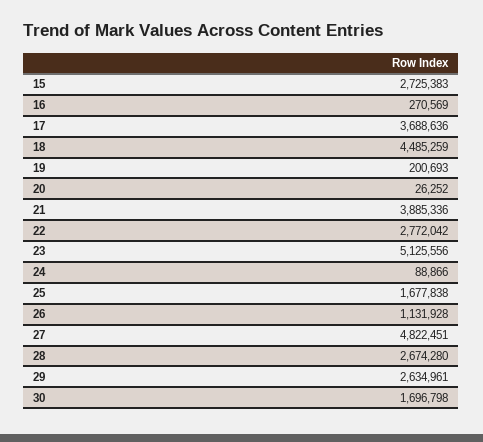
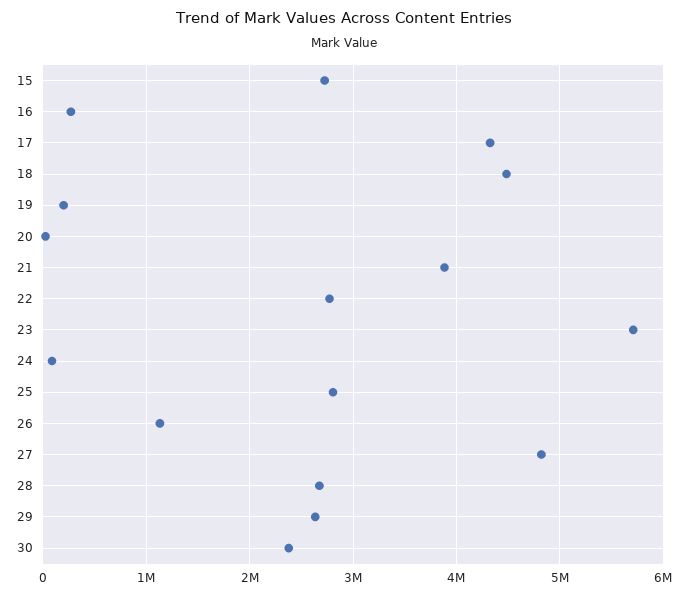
17: 3688636 -> 4300000
23: 5125556 -> 5700000
25: 1677838 -> 2800000
30: 1696798 -> 2400000

